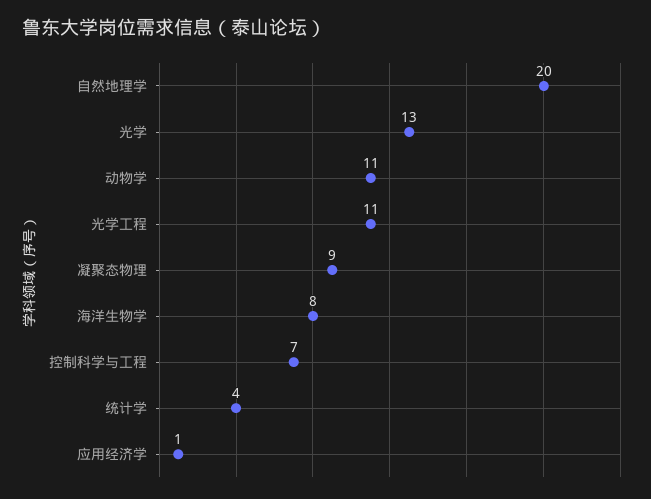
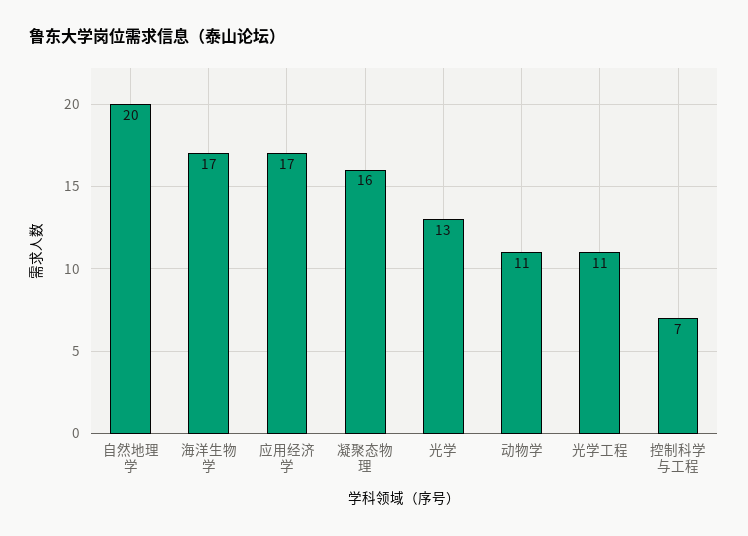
凝聚态物理: 9 -> 16
海洋生物学: 8 -> 17
统计学: 4 -> none
应用经济学: 1 -> 17

